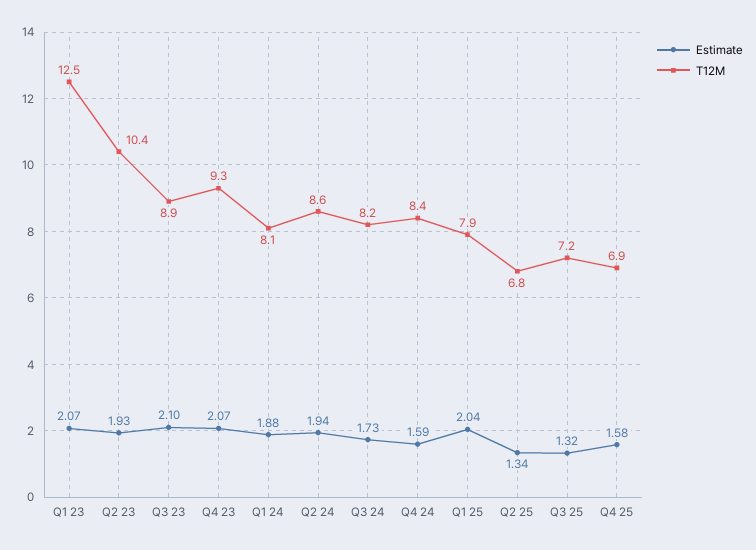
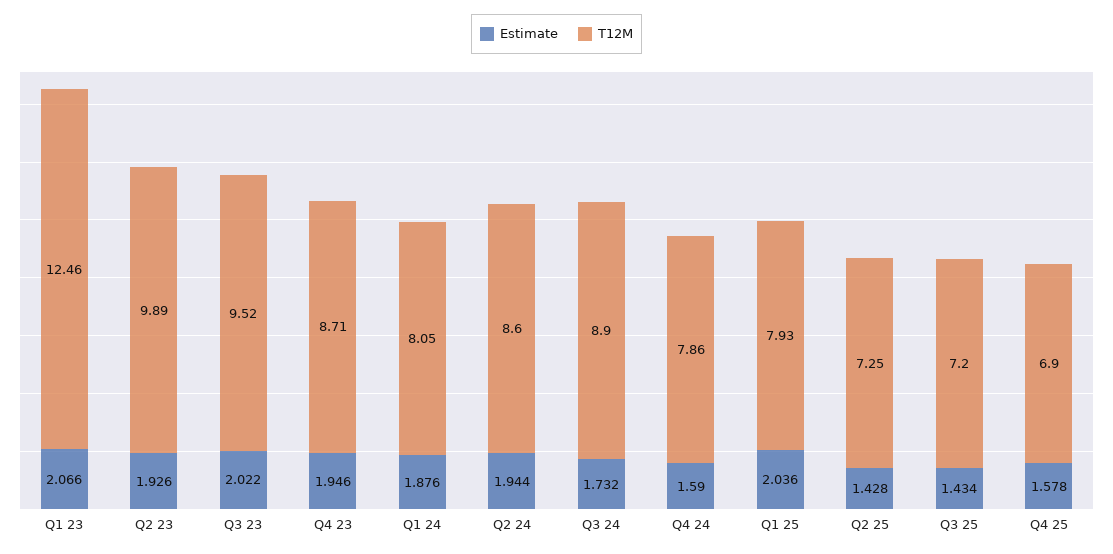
T12M, Q2 23: 10.4 -> 9.89
Estimate, Q3 23: 2.1 -> 2.022
T12M, Q3 23: 8.9 -> 9.52
Estimate, Q4 23: 2.07 -> 1.946
T12M, Q4 23: 9.3 -> 8.71
T12M, Q3 24: 8.2 -> 8.9
T12M, Q4 24: 8.4 -> 7.86
Estimate, Q2 25: 1.34 -> 1.428
T12M, Q2 25: 6.8 -> 7.25
Estimate, Q3 25: 1.32 -> 1.434

